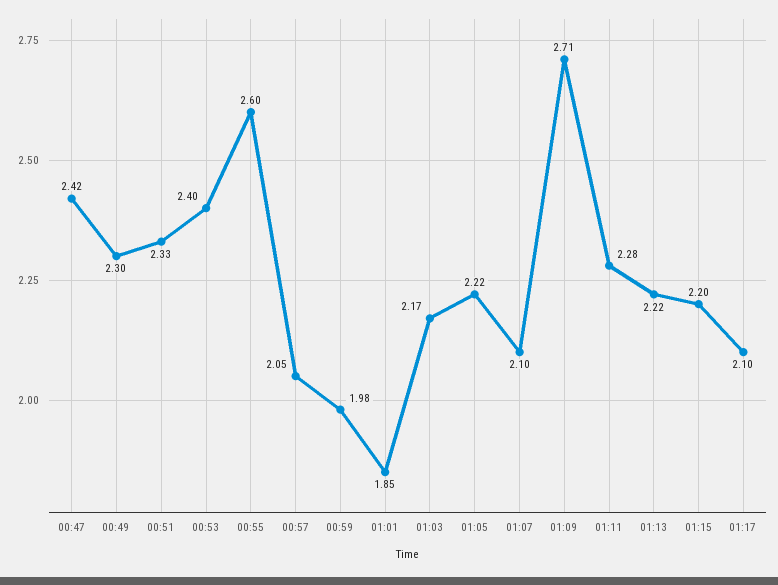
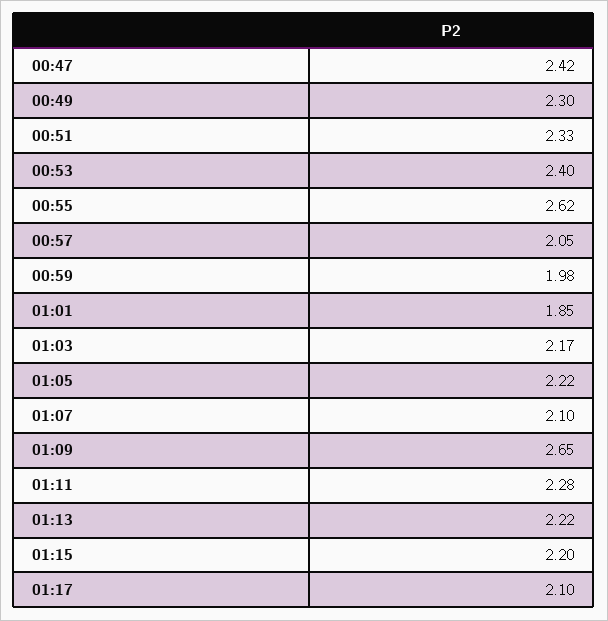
00:55: 2.6 -> 2.62
01:09: 2.71 -> 2.65

